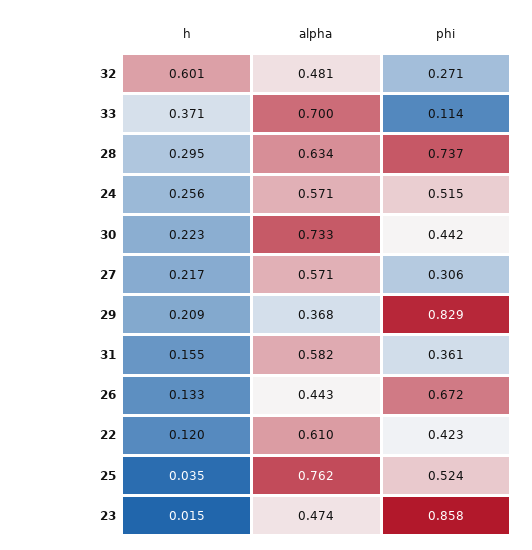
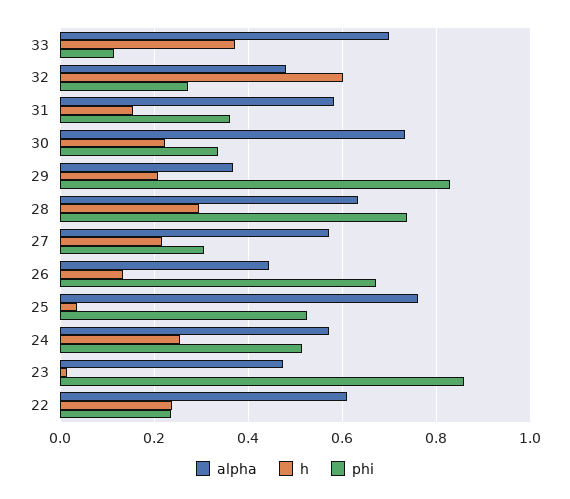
phi, 30: 0.442 -> 0.34
h, 22: 0.12 -> 0.24
phi, 22: 0.423 -> 0.24

